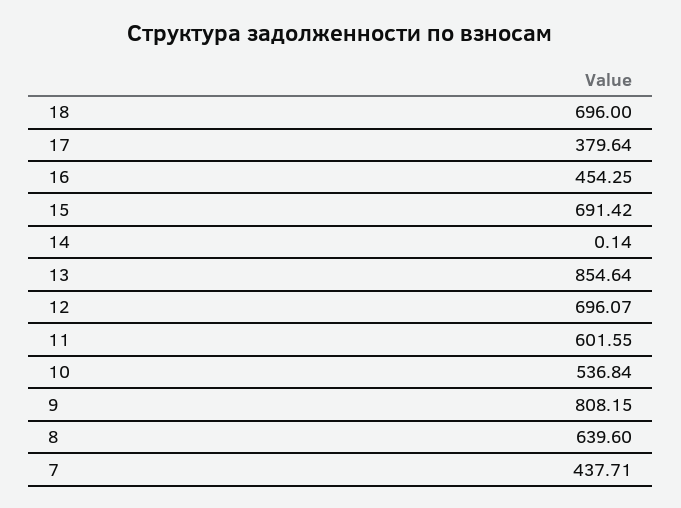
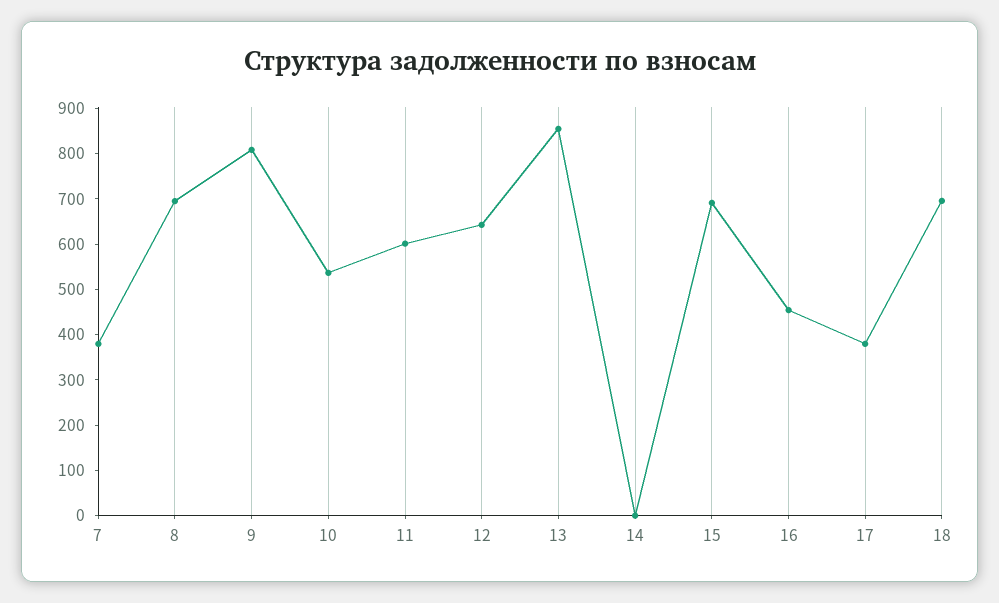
12: 696.07 -> 640
8: 639.6 -> 700
7: 437.71 -> 380

